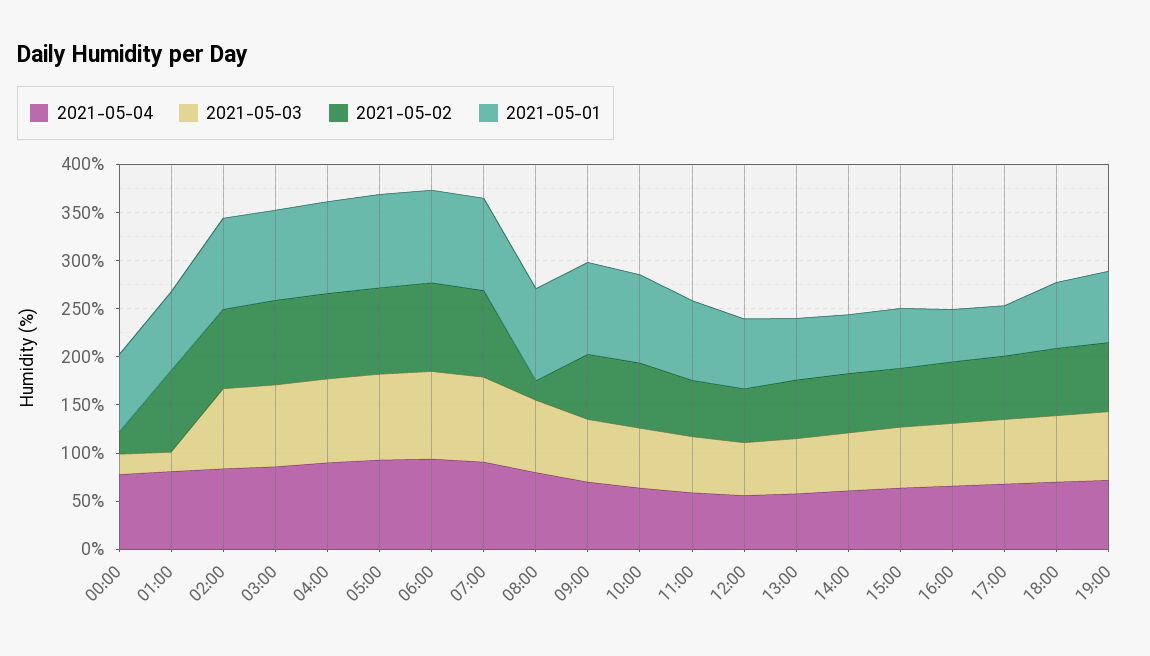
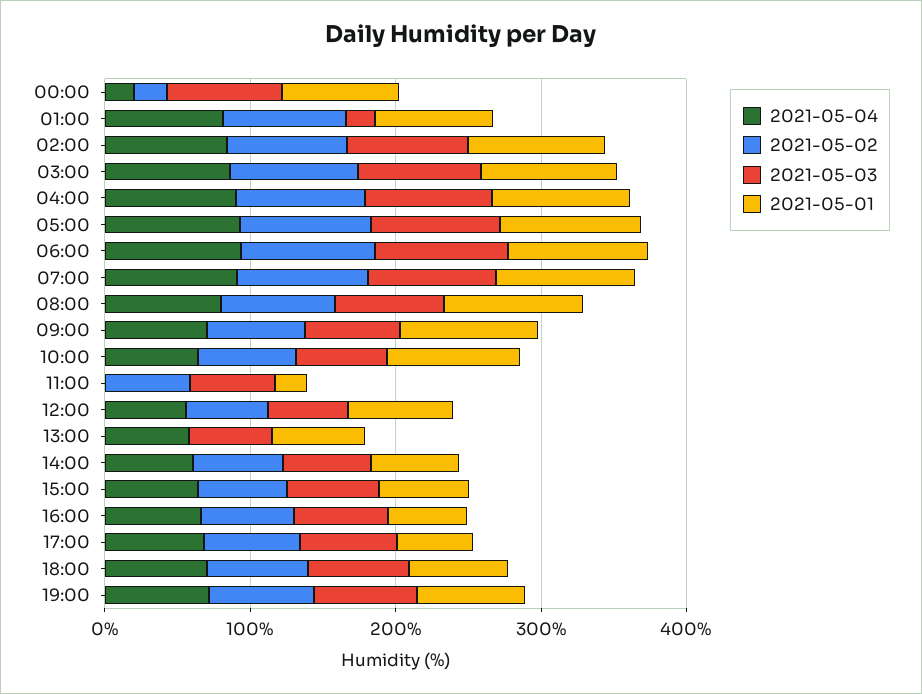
2021-05-04, 00:00: 80 -> 20
2021-05-03, 00:00: 20 -> 80
2021-05-02, 08:00: 20 -> 80
2021-05-04, 11:00: 60 -> 0
2021-05-01, 11:00: 80 -> 20
2021-05-02, 13:00: 60 -> 0

